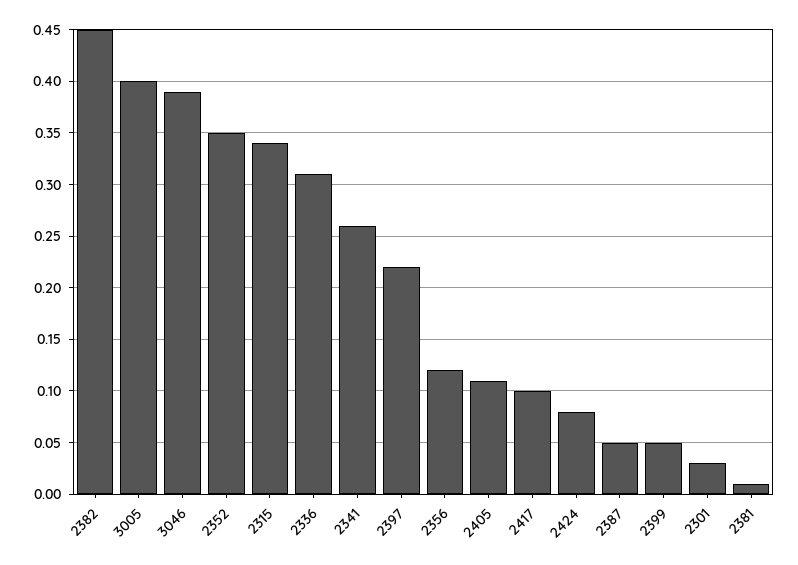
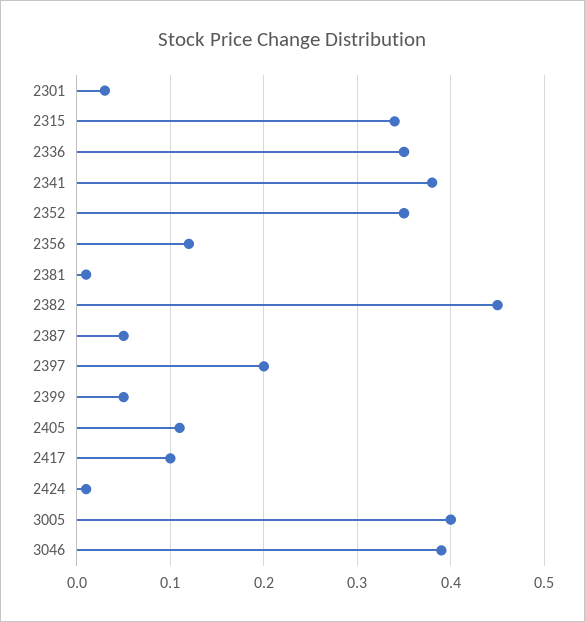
2336: 0.31 -> 0.35
2341: 0.26 -> 0.38
2397: 0.22 -> 0.2
2424: 0.08 -> 0.01

